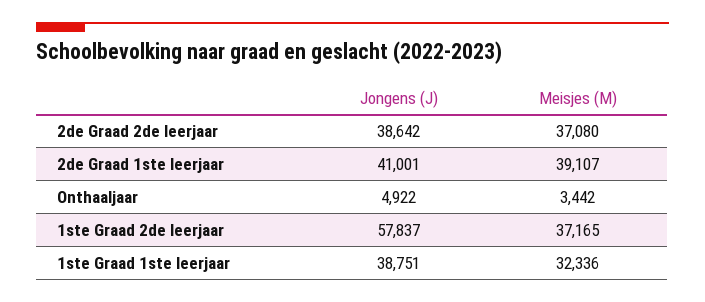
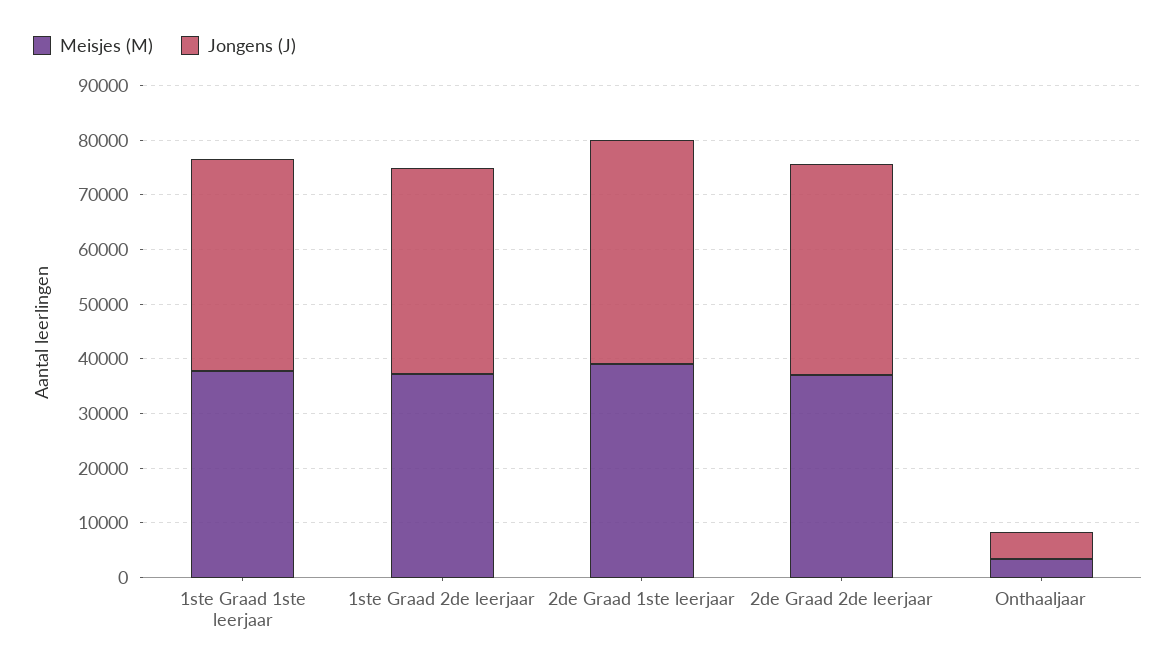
Jongens (J), 1ste Graad 2de leerjaar: 57837 -> 38000
Meisjes (M), 1ste Graad 1ste leerjaar: 32336 -> 38000

